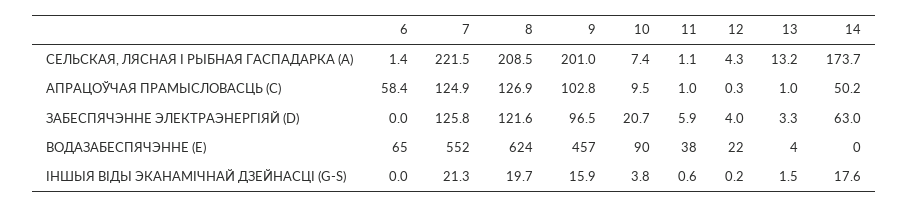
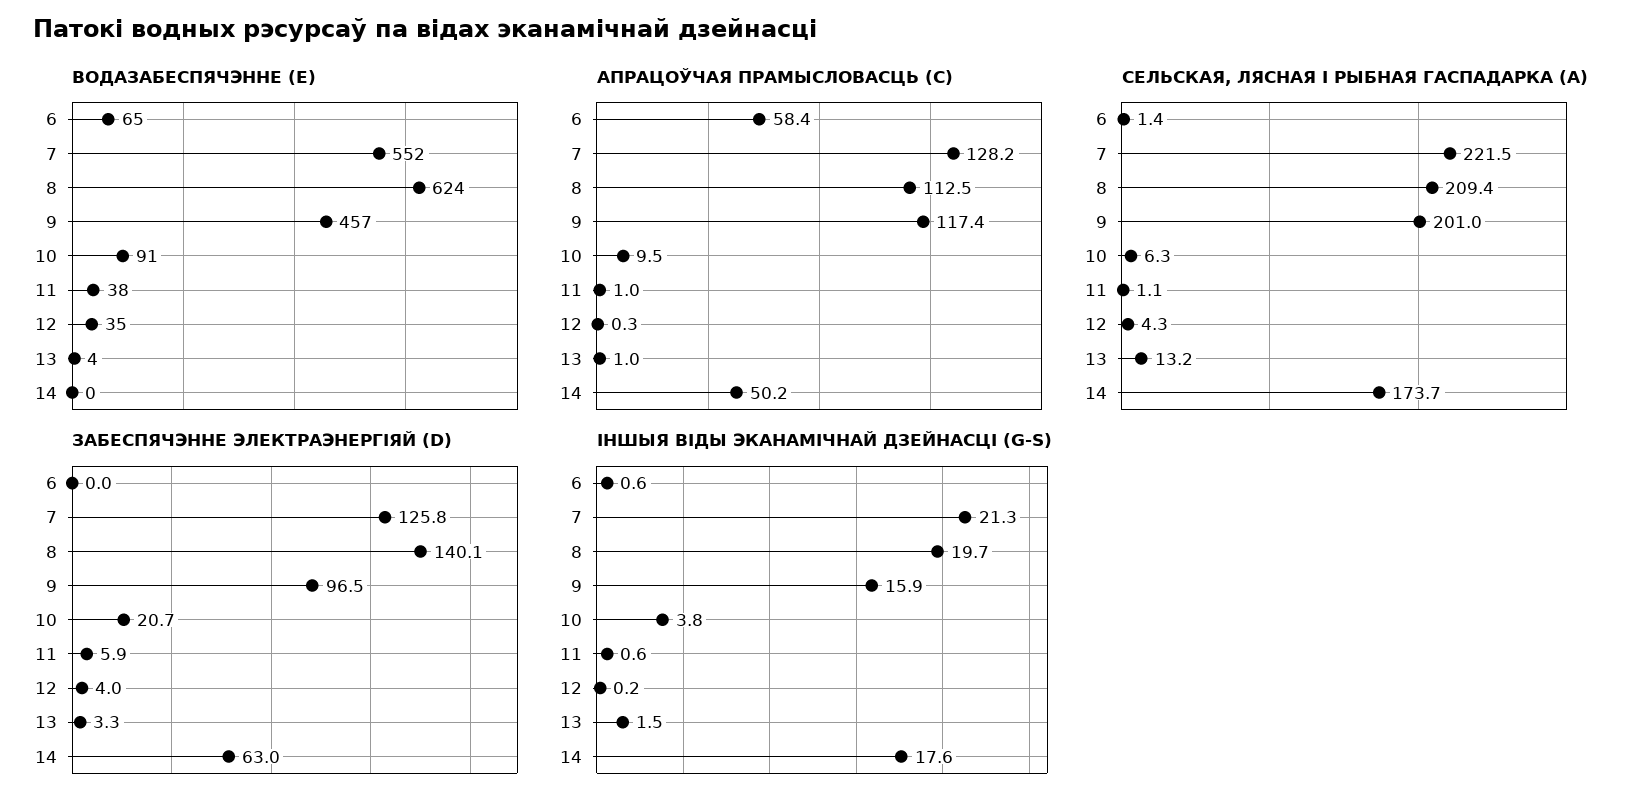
СЕЛЬСКАЯ, ЛЯСНАЯ І РЫБНАЯ ГАСПАДАРКА (А), 8: 208.5 -> 209.4
СЕЛЬСКАЯ, ЛЯСНАЯ І РЫБНАЯ ГАСПАДАРКА (А), 10: 7.4 -> 6.3
АПРАЦОЎЧАЯ ПРАМЫСЛОВАСЦЬ (С), 7: 124.9 -> 128.2
АПРАЦОЎЧАЯ ПРАМЫСЛОВАСЦЬ (С), 8: 126.9 -> 112.5
АПРАЦОЎЧАЯ ПРАМЫСЛОВАСЦЬ (С), 9: 102.8 -> 117.4
ЗАБЕСПЯЧЭННЕ ЭЛЕКТРАЭНЕРГІЯЙ (D), 8: 121.6 -> 140.1
ВОДАЗАБЕСПЯЧЭННЕ (Е), 10: 90 -> 91
ВОДАЗАБЕСПЯЧЭННЕ (Е), 12: 22 -> 35
ІНШЫЯ ВІДЫ ЭКАНАМІЧНАЙ ДЗЕЙНАСЦІ (G-S), 6: 0 -> 0.6

